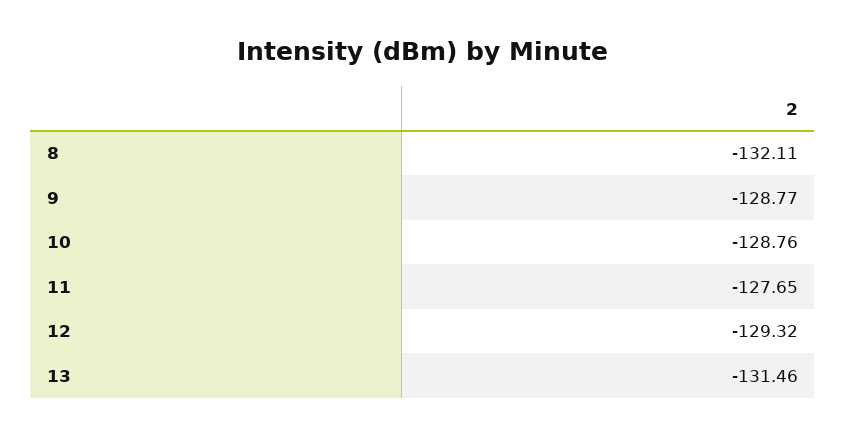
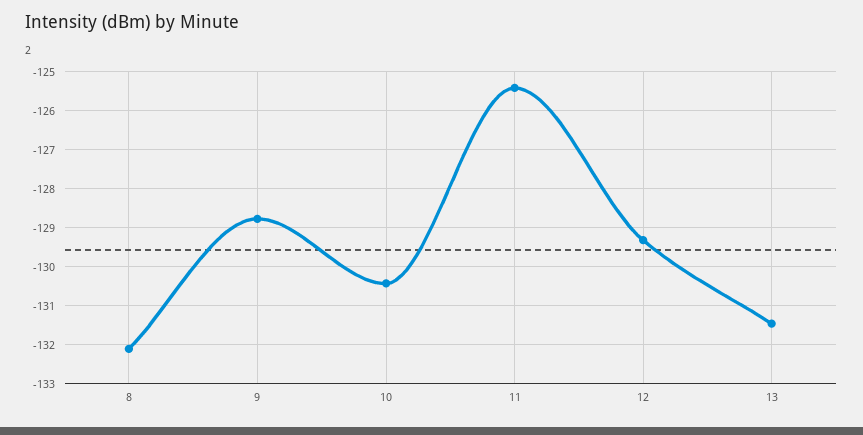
10: -128.76 -> -130.4
11: -127.65 -> -125.4

